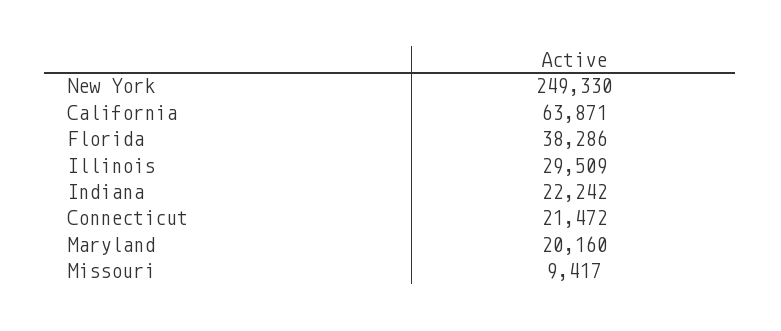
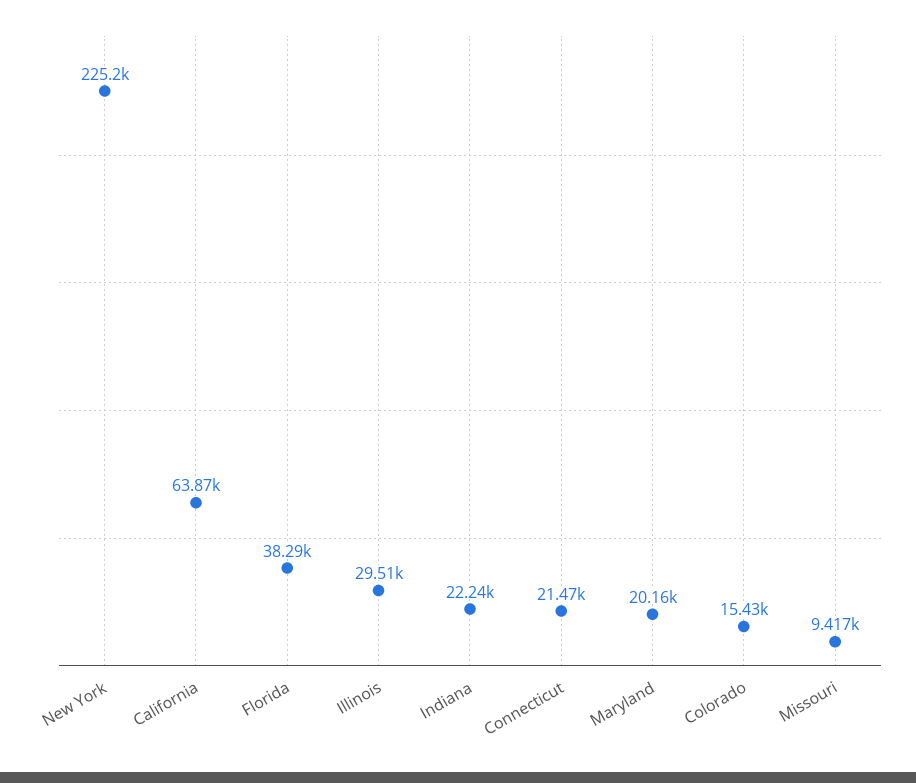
New York: 249330 -> 225200
Colorado: none -> 15430

